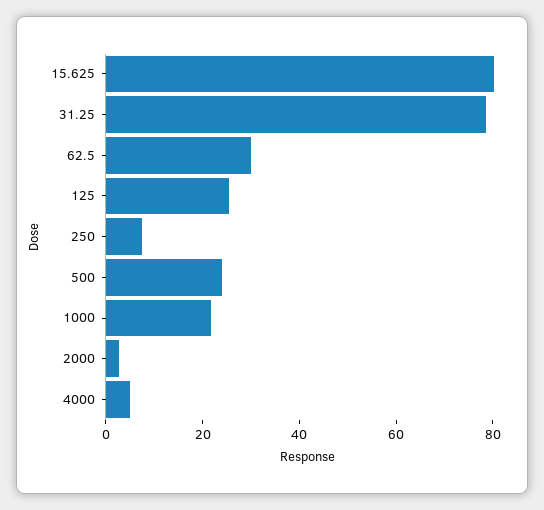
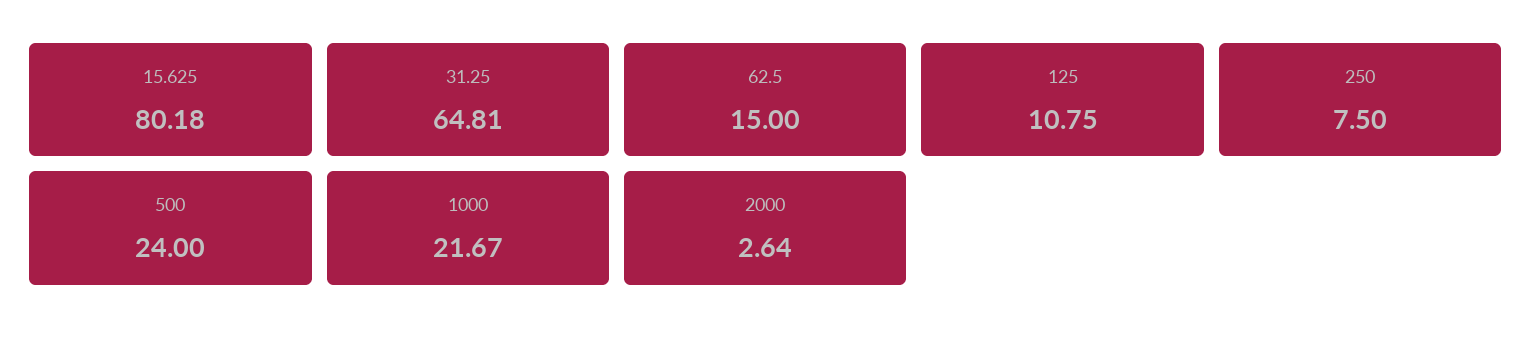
31.25: 80 -> 64.81
62.5: 30 -> 15
125: 25 -> 10.75
4000: 5 -> none

